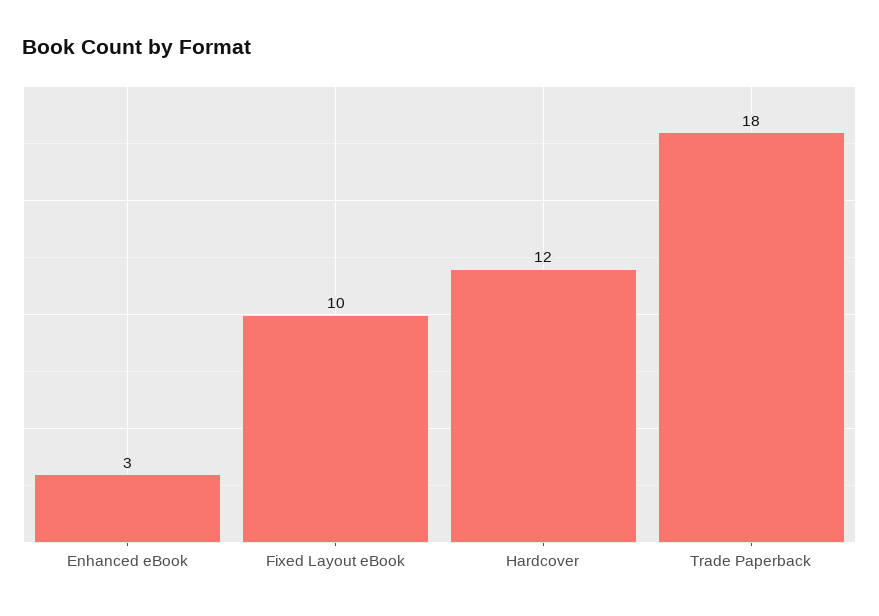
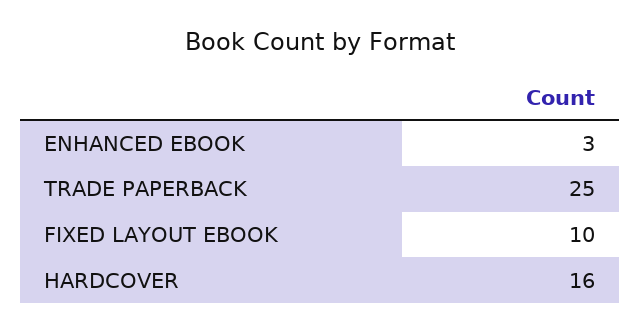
Hardcover: 12 -> 16
Trade Paperback: 18 -> 25

